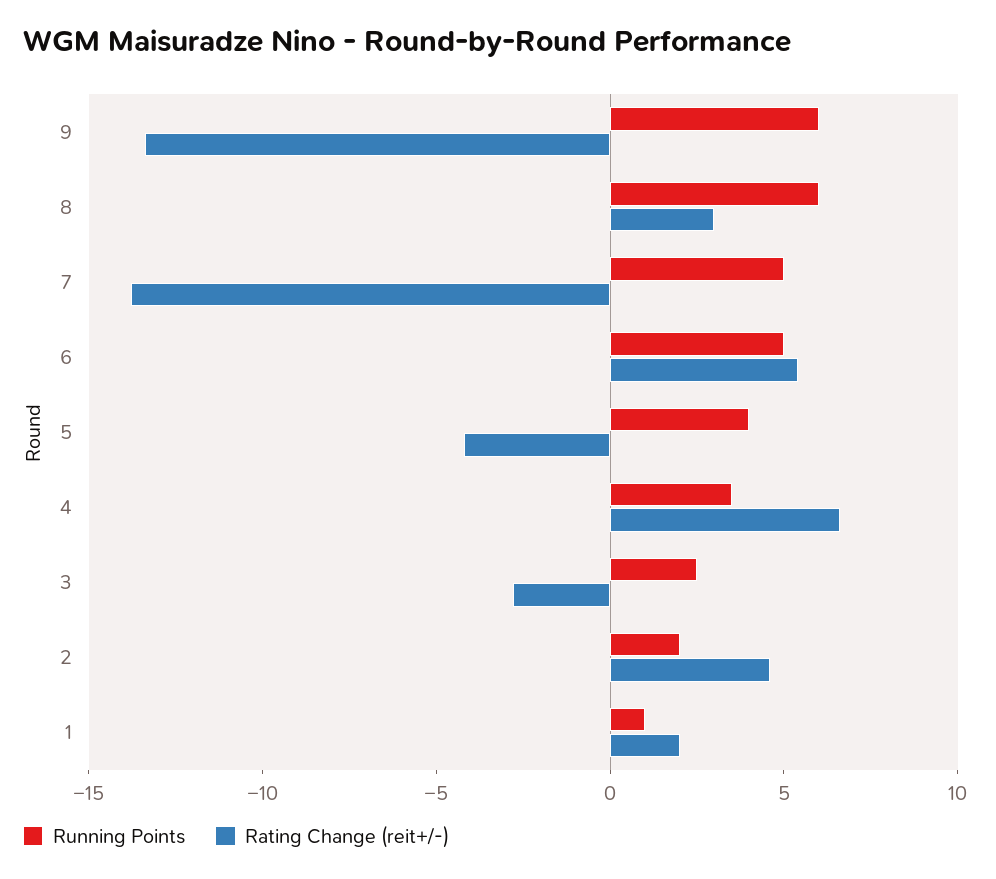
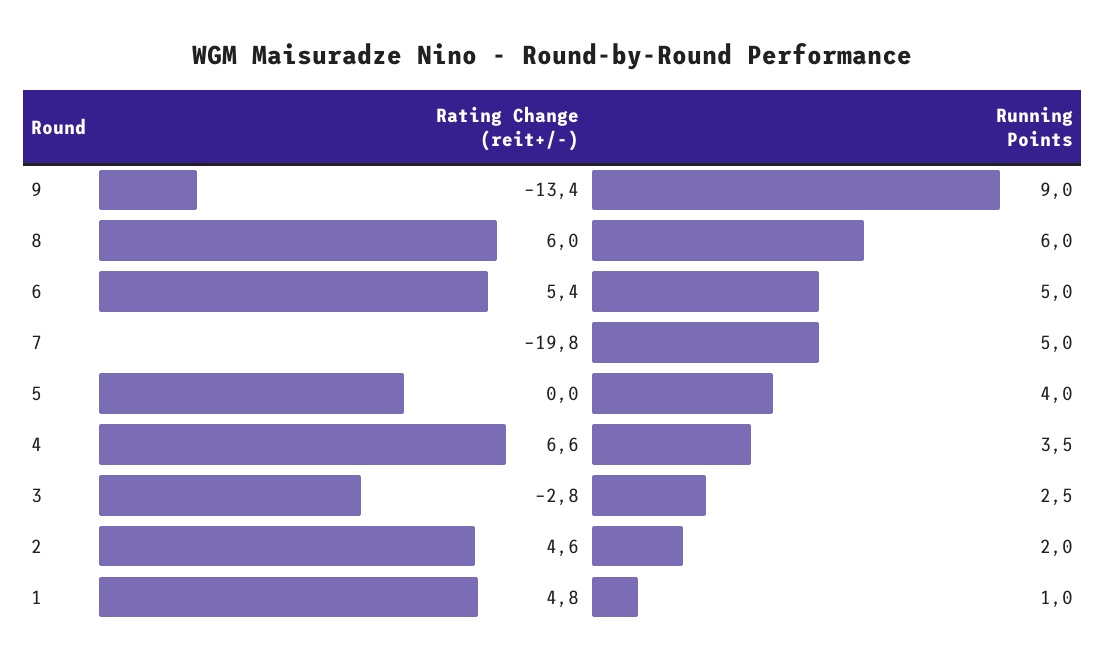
Running Points, 9: 6 -> 9
Rating Change (reit+/-), 8: 3 -> 6
Rating Change (reit+/-), 7: -14 -> -19.8
Rating Change (reit+/-), 5: -4 -> 0
Rating Change (reit+/-), 1: 2 -> 4.8

